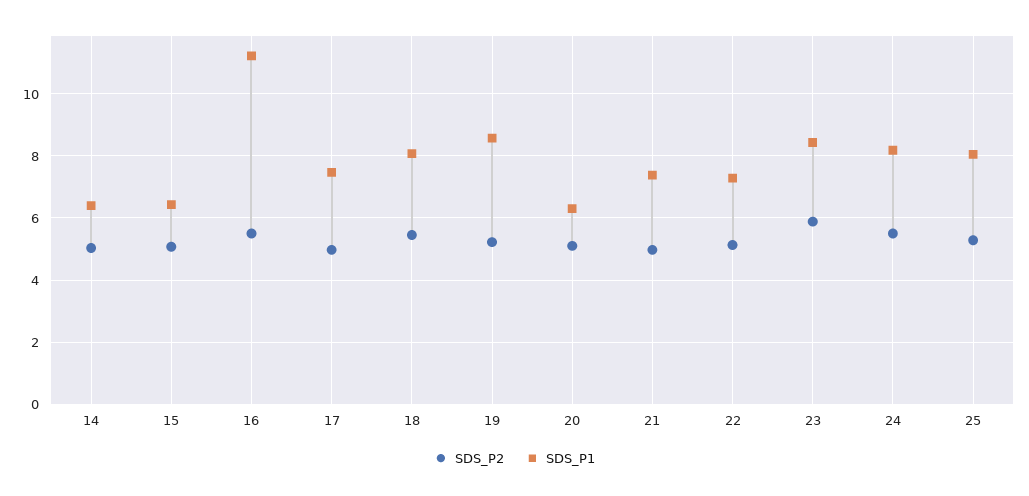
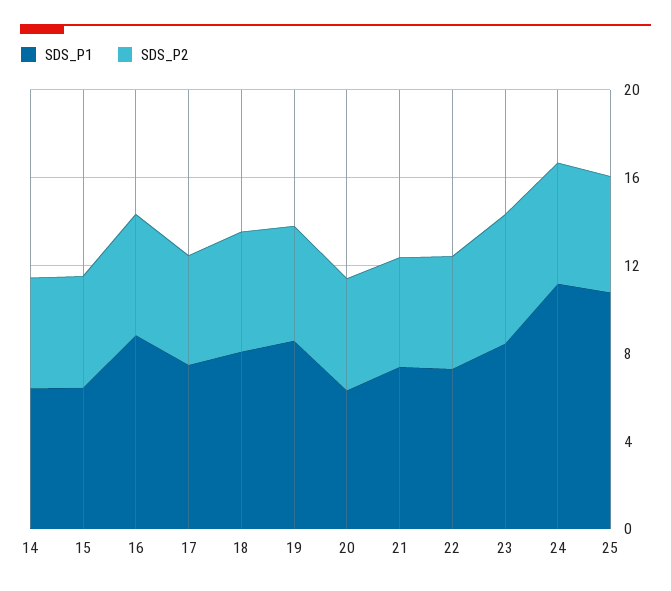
SDS_P1, 16: 11.2 -> 9
SDS_P1, 24: 8.2 -> 11
SDS_P1, 25: 8 -> 11

